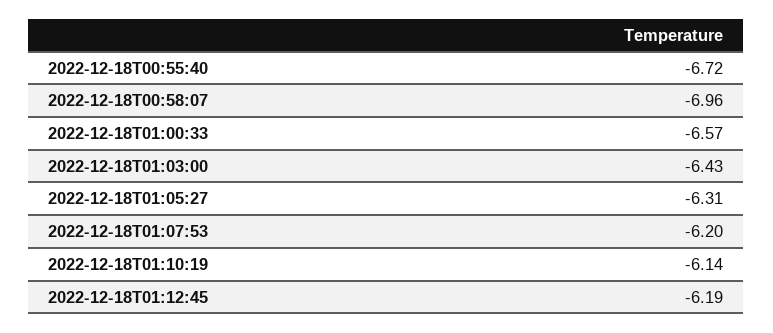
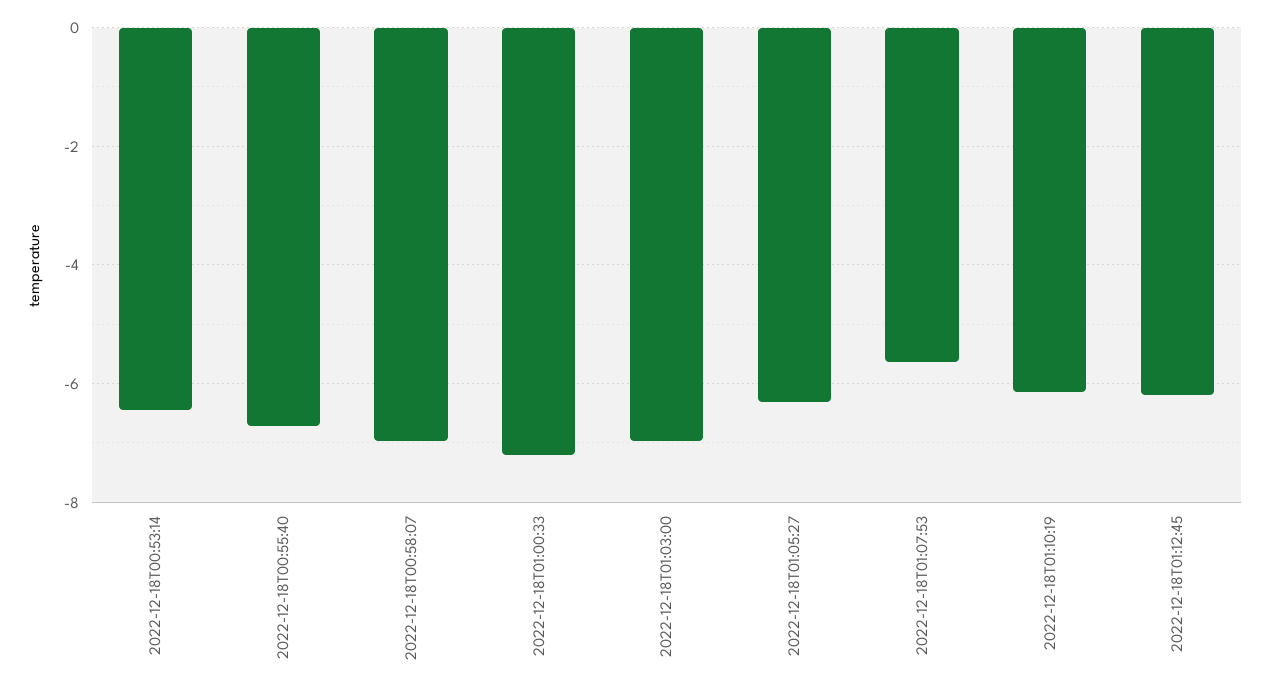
2022-12-18T01:00:33: -6.57 -> -7.2
2022-12-18T01:03:00: -6.43 -> -7
2022-12-18T01:07:53: -6.2 -> -5.6
2022-12-18T00:53:14: none -> -6.4

